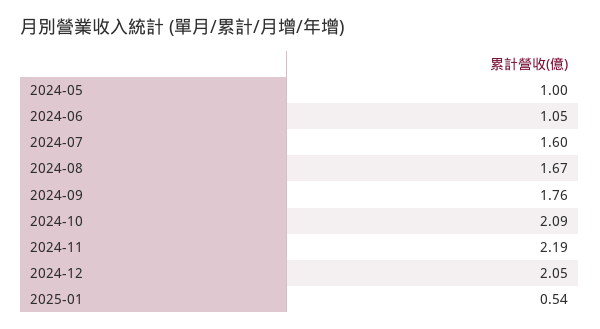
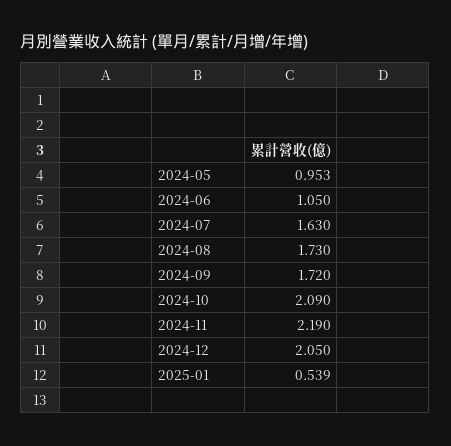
2024-05: 1 -> 0.953
2024-07: 1.6 -> 1.63
2024-08: 1.67 -> 1.73
2024-09: 1.76 -> 1.72

